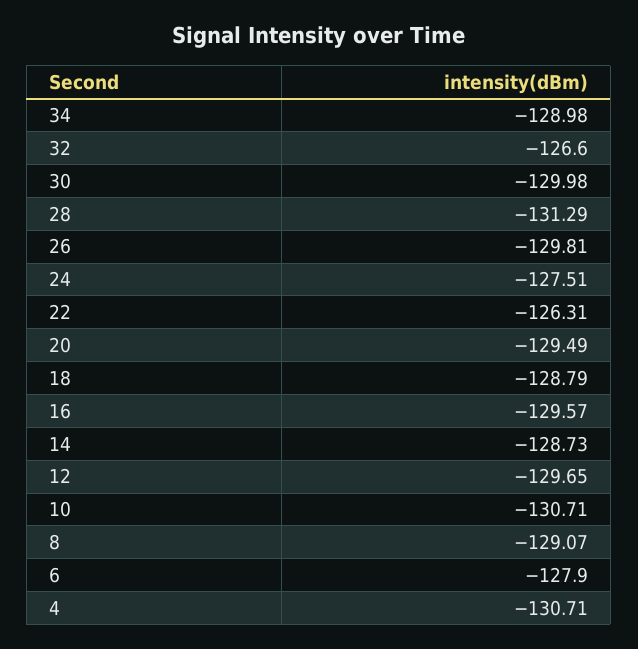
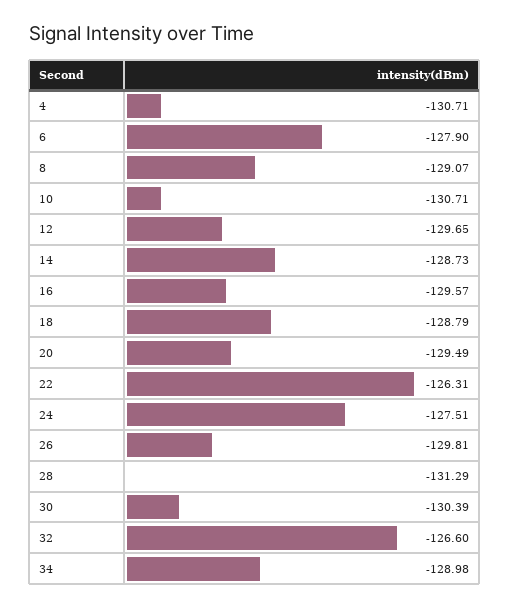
30: -129.98 -> -130.39

